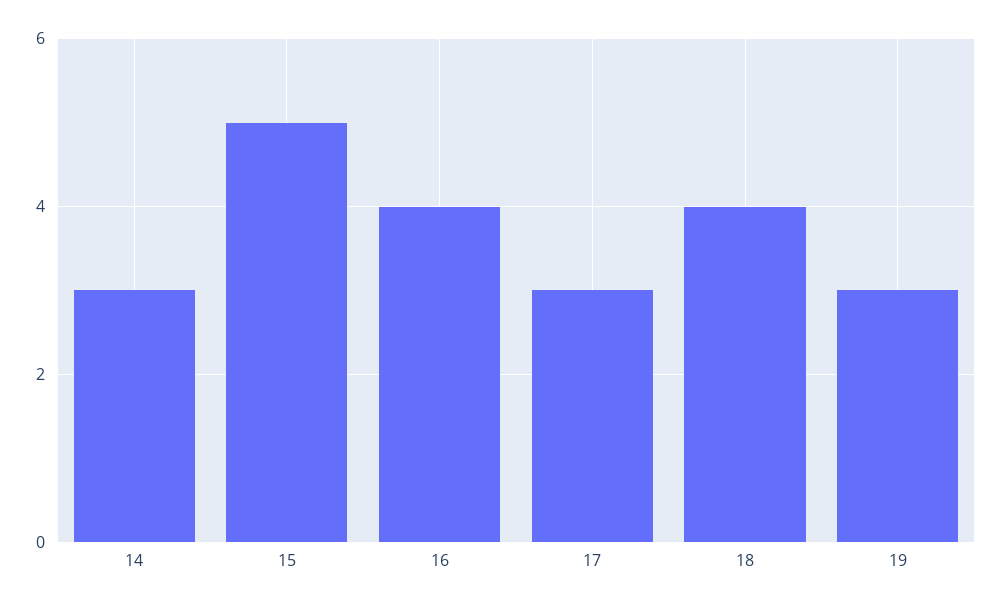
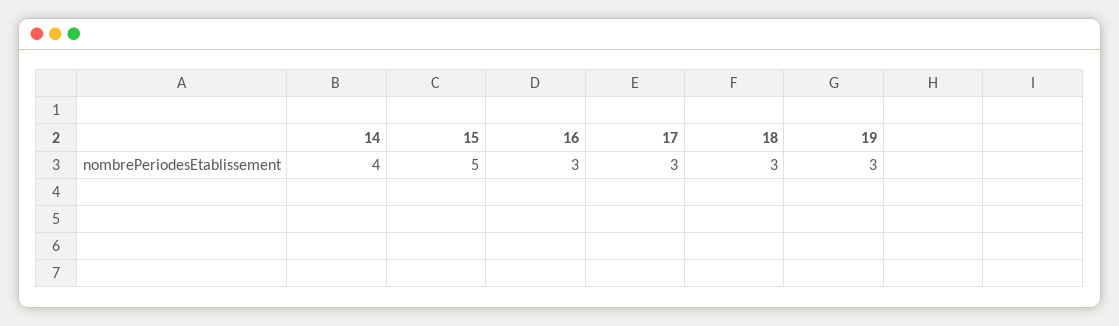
14: 3 -> 4
16: 4 -> 3
18: 4 -> 3

